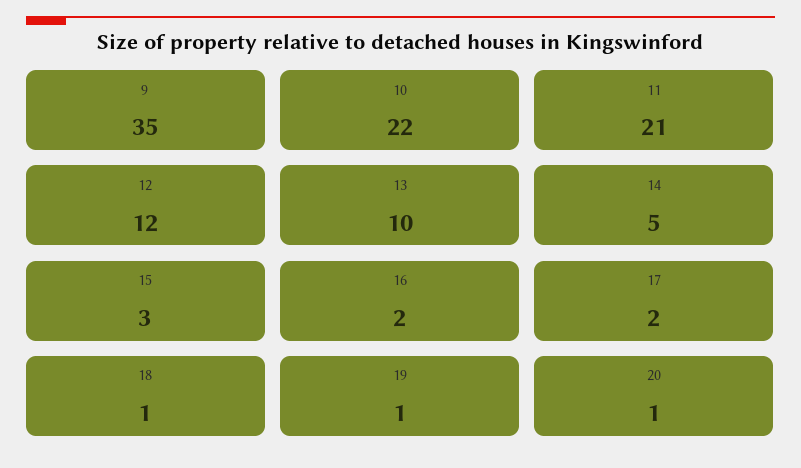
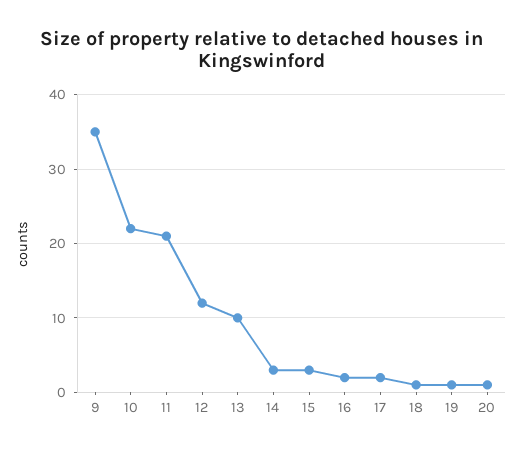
14: 5 -> 3

